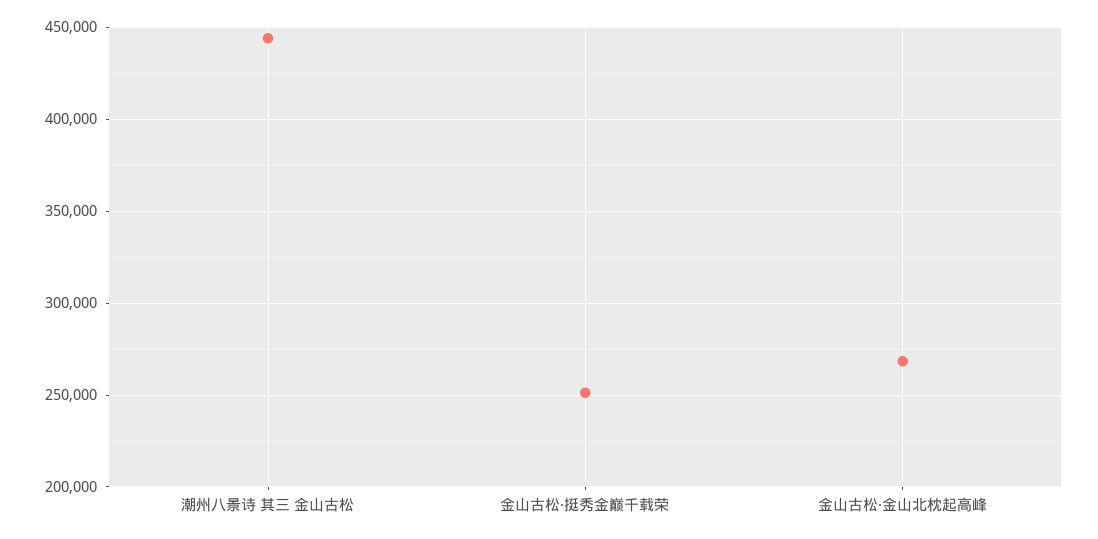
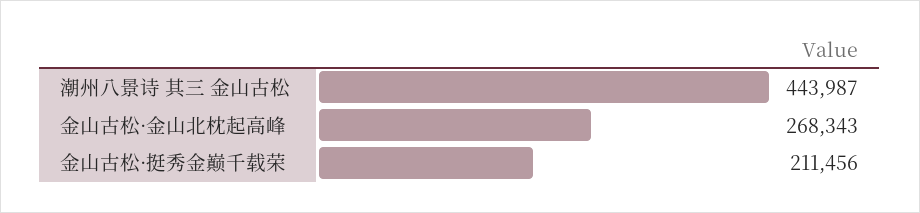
金山古松·挺秀金巅千载荣: 250000 -> 211456

